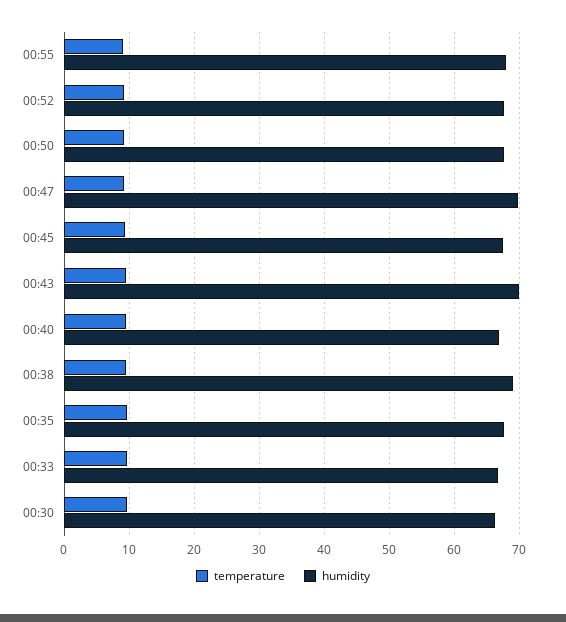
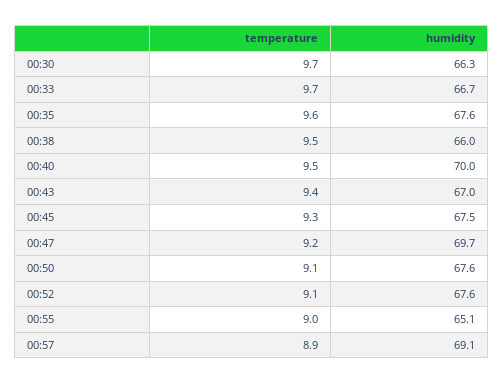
humidity, 00:55: 68 -> 65.1
humidity, 00:43: 70 -> 67
humidity, 00:40: 67 -> 70
humidity, 00:38: 69 -> 66
temperature, 00:57: none -> 8.9
humidity, 00:57: none -> 69.1

